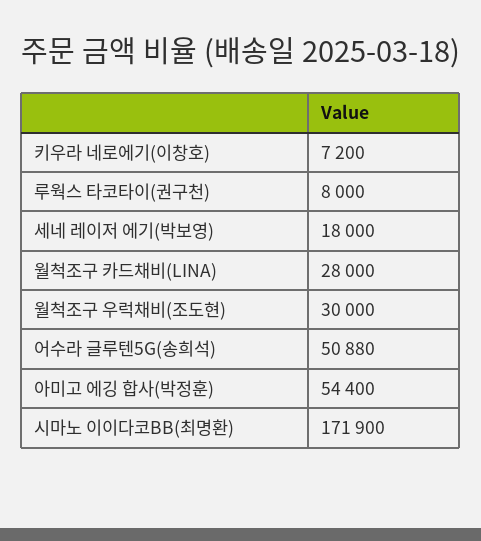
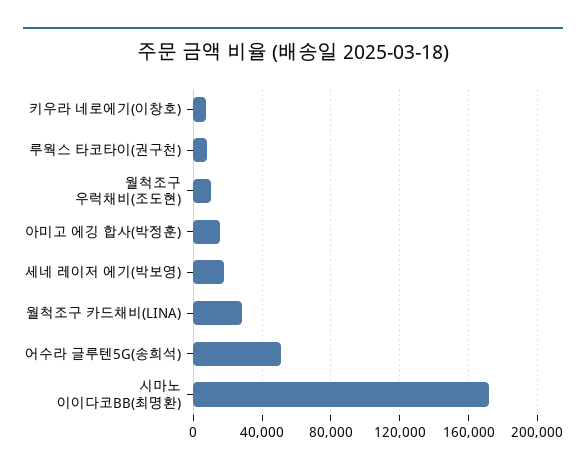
월척조구 우럭채비(조도현): 30000 -> 10000
아미고 에깅 합사(박정훈): 54400 -> 15000

